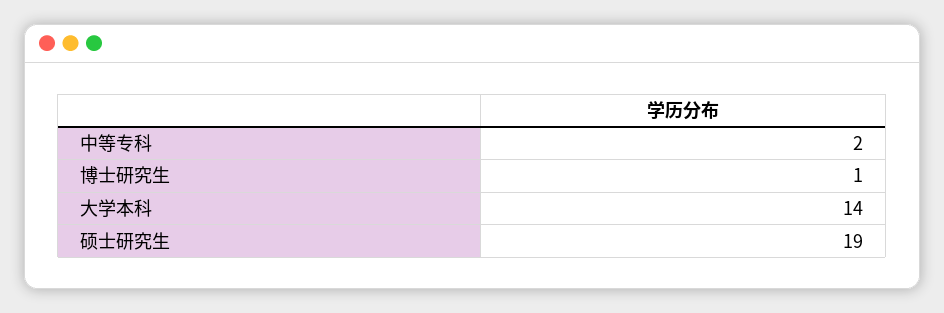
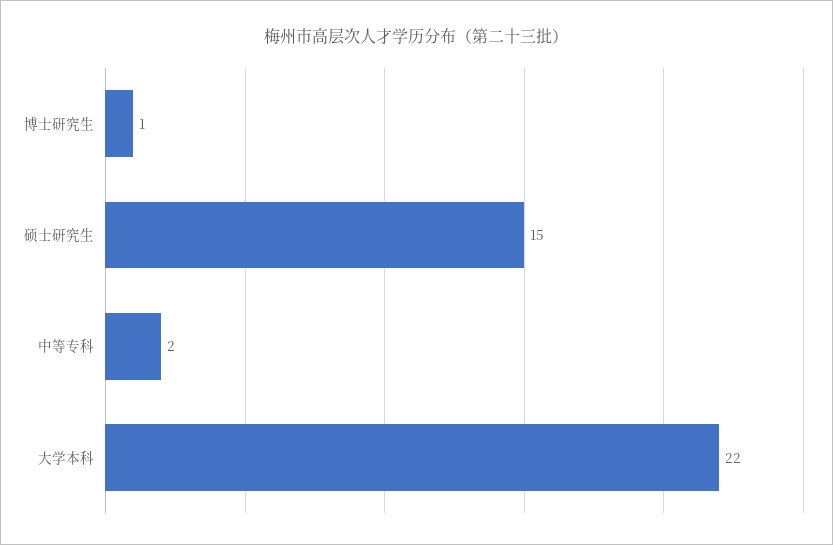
大学本科: 14 -> 22
硕士研究生: 19 -> 15

